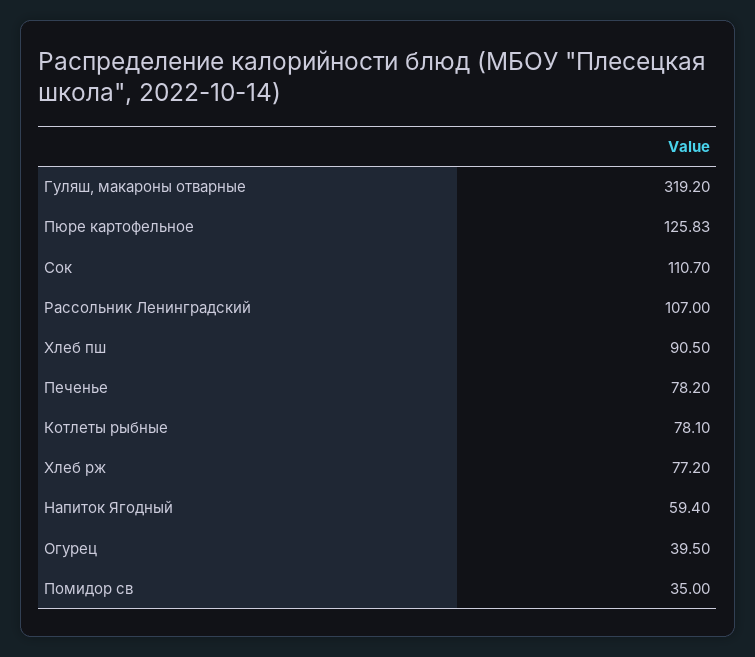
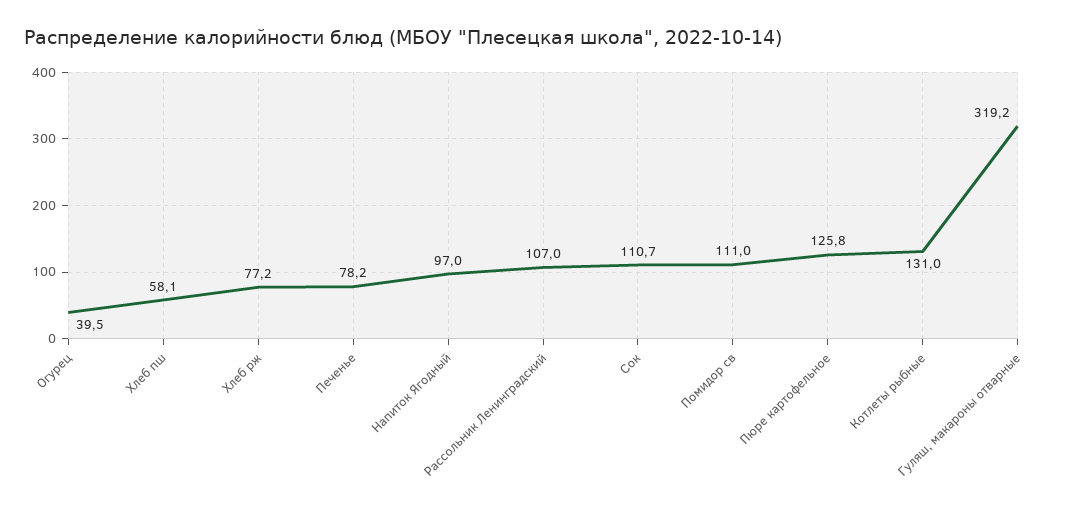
Хлеб пш: 90.5 -> 58.1
Котлеты рыбные: 78.1 -> 131
Напиток Ягодный: 59.4 -> 97
Помидор св: 35 -> 111

